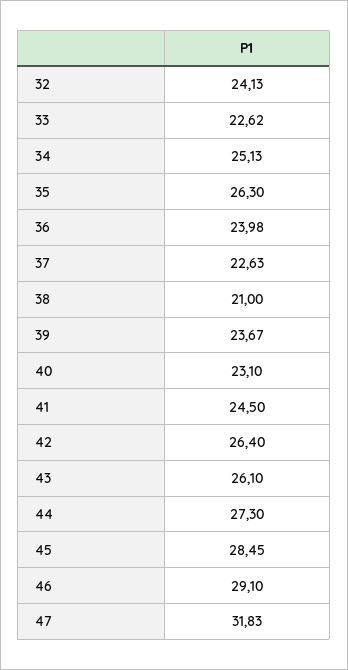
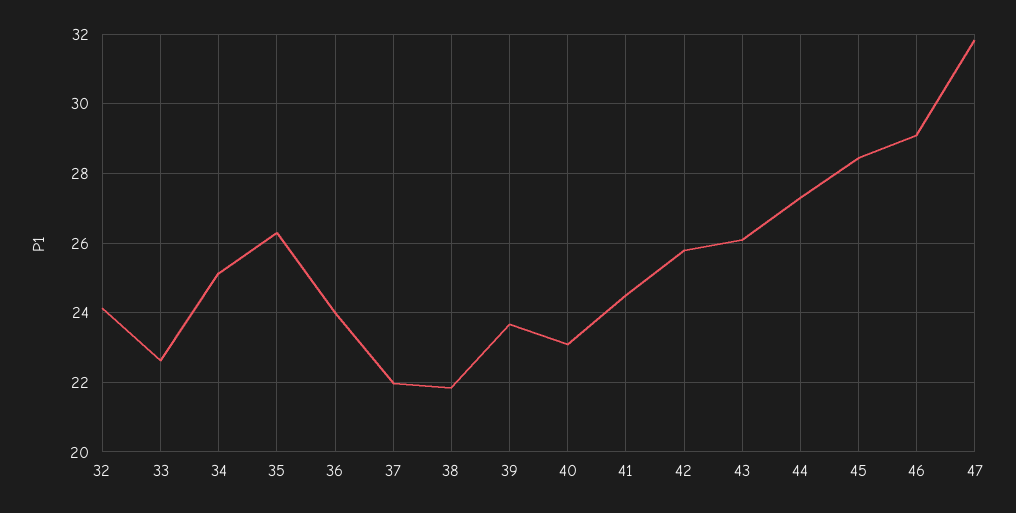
37: 22.63 -> 22
38: 21 -> 21.8
42: 26.4 -> 25.8

